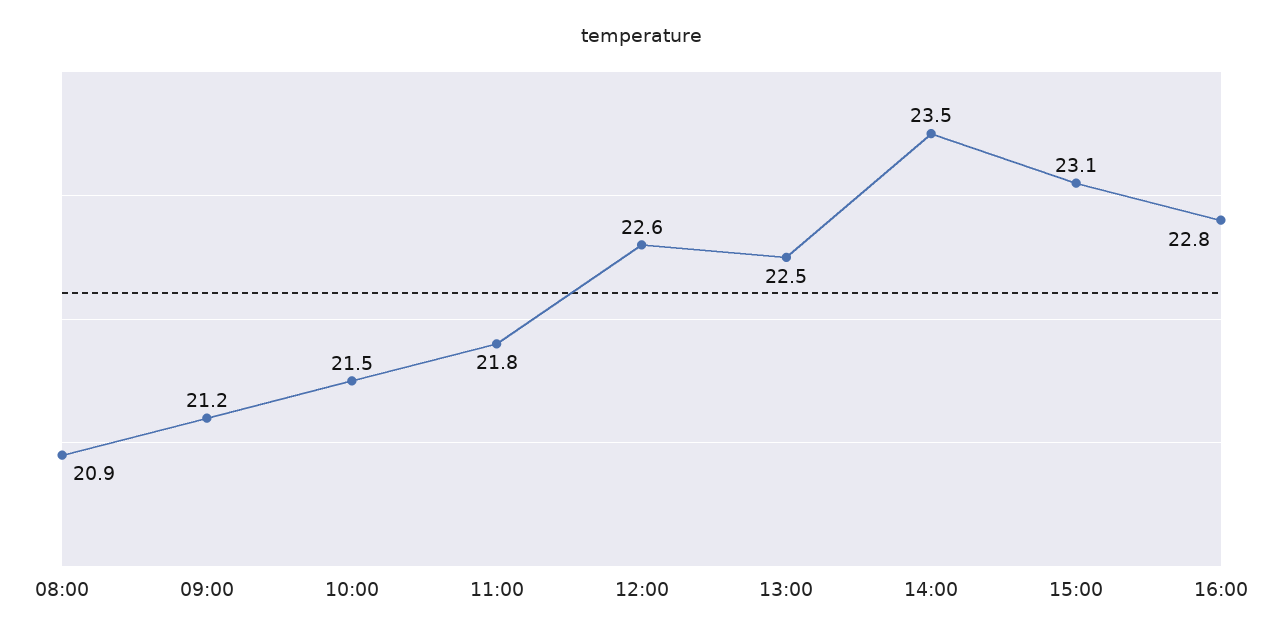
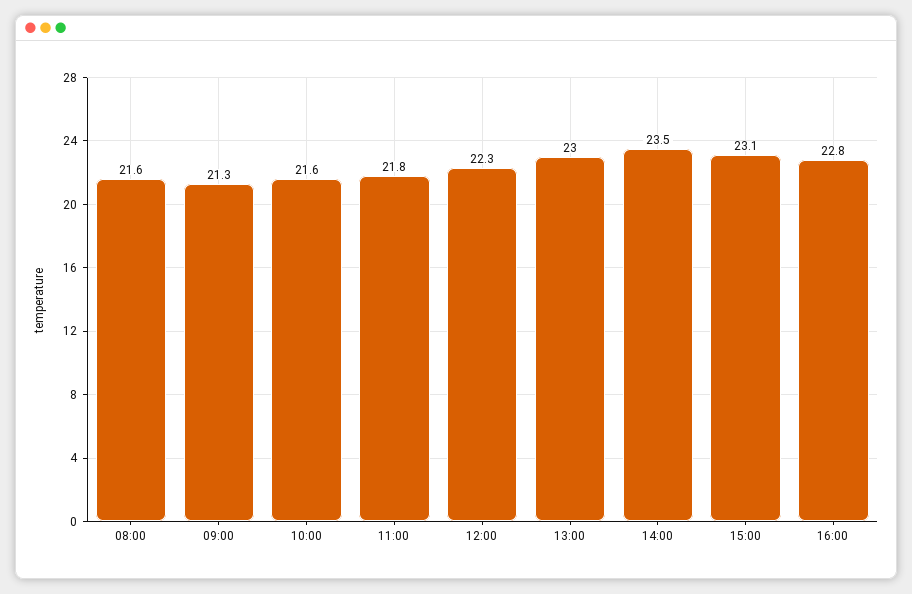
08:00: 20.9 -> 21.6
09:00: 21.2 -> 21.3
10:00: 21.5 -> 21.6
12:00: 22.6 -> 22.3
13:00: 22.5 -> 23

